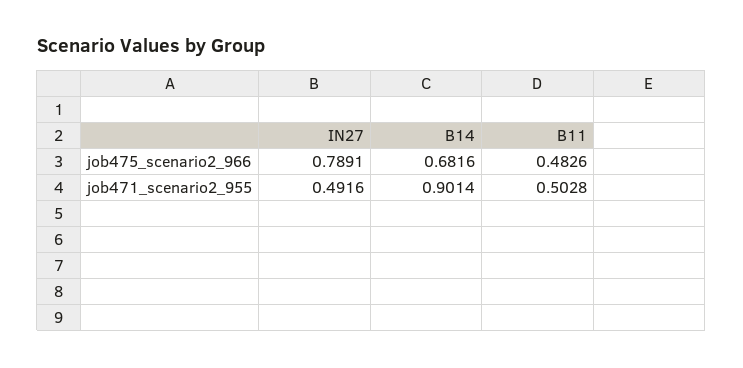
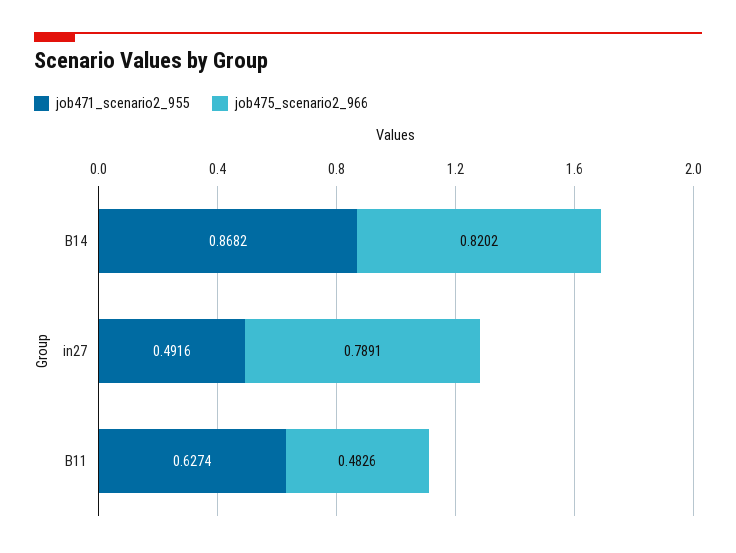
job475_scenario2_966, B14: 0.6816 -> 0.8202
job471_scenario2_955, B14: 0.9014 -> 0.8682
job471_scenario2_955, B11: 0.5028 -> 0.6274

